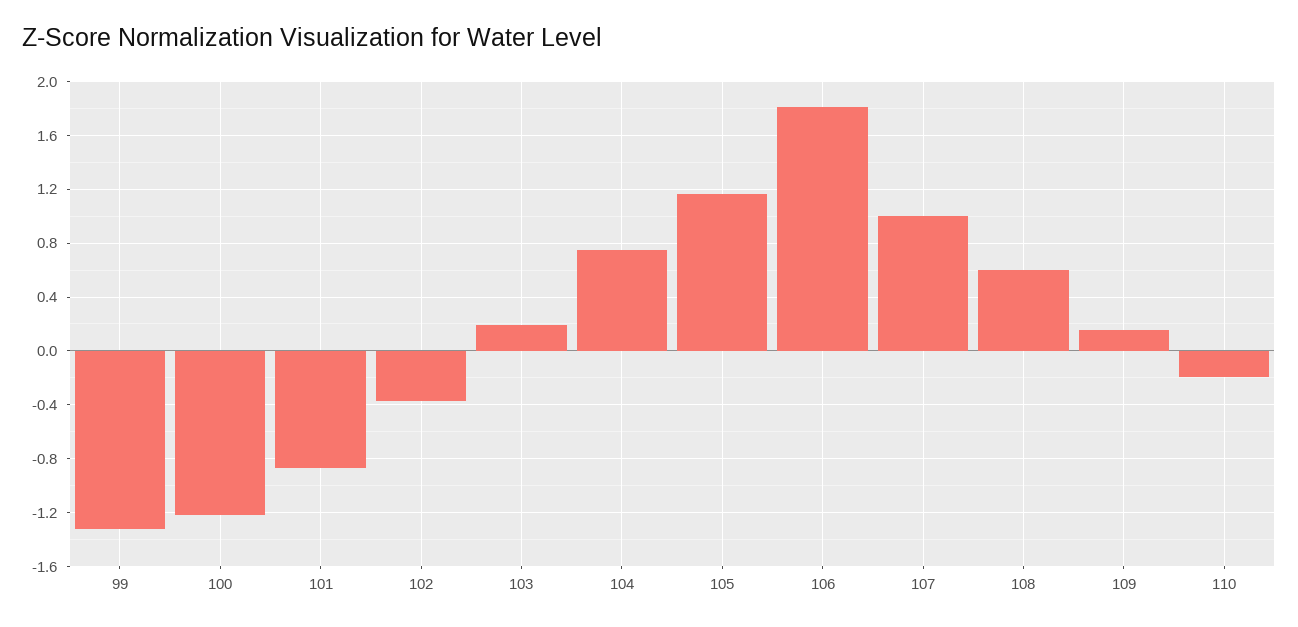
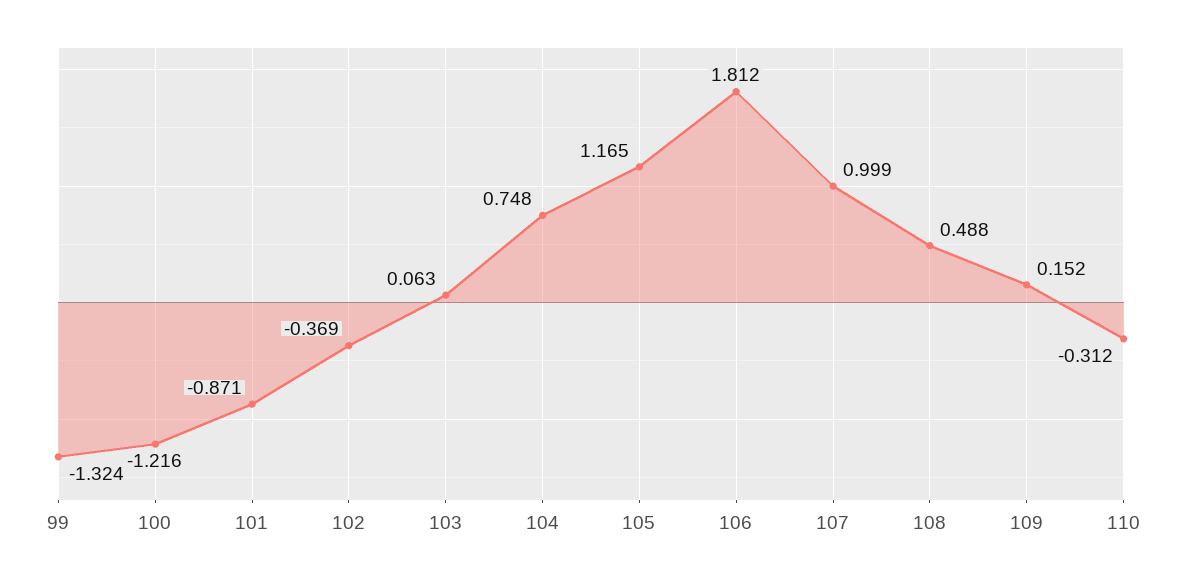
103: 0.2 -> 0.063
108: 0.6 -> 0.488
110: -0.2 -> -0.312

